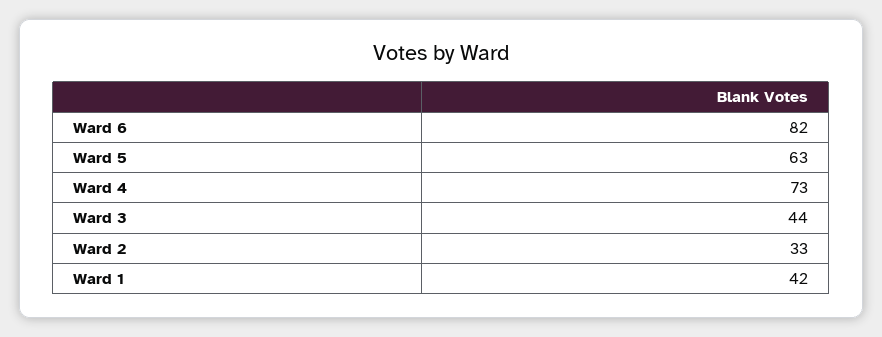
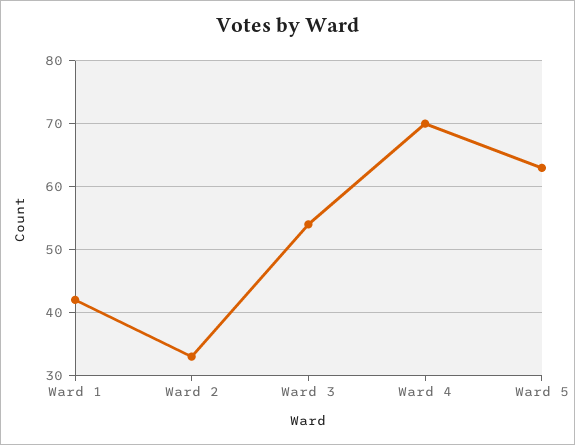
Ward 6: 82 -> none
Ward 4: 73 -> 70
Ward 3: 44 -> 54

